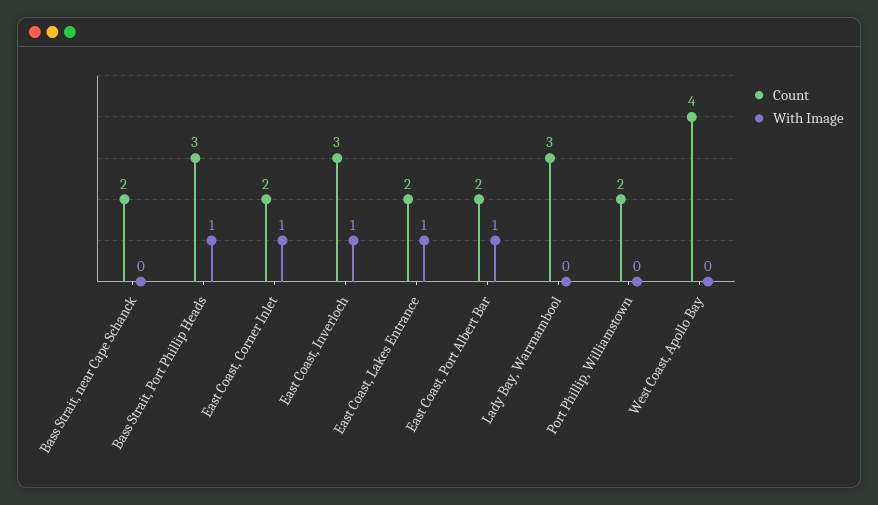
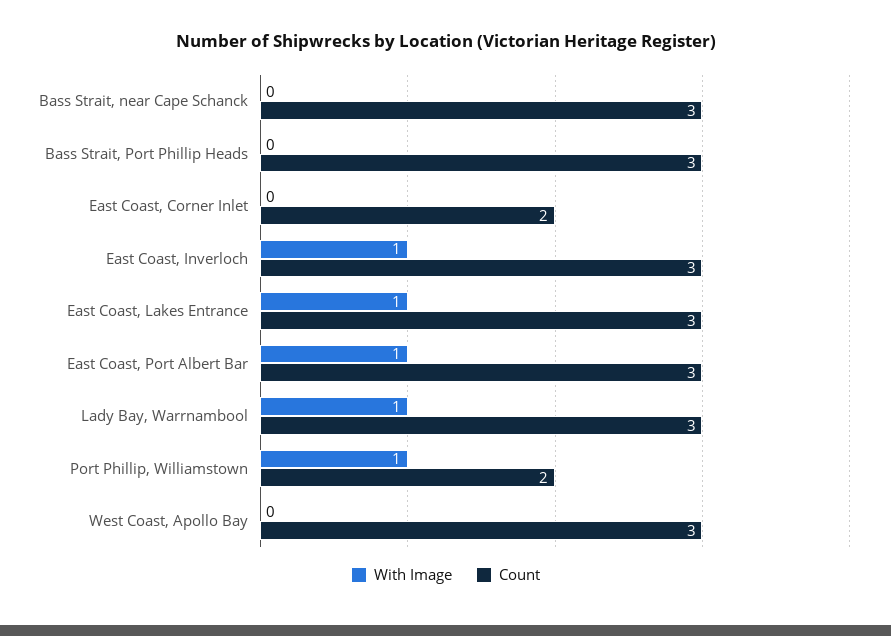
Count, Bass Strait, near Cape Schanck: 2 -> 3
With Image, Bass Strait, Port Phillip Heads: 1 -> 0
With Image, East Coast, Corner Inlet: 1 -> 0
Count, East Coast, Lakes Entrance: 2 -> 3
Count, East Coast, Port Albert Bar: 2 -> 3
With Image, Lady Bay, Warrnambool: 0 -> 1
With Image, Port Phillip, Williamstown: 0 -> 1
Count, West Coast, Apollo Bay: 4 -> 3

